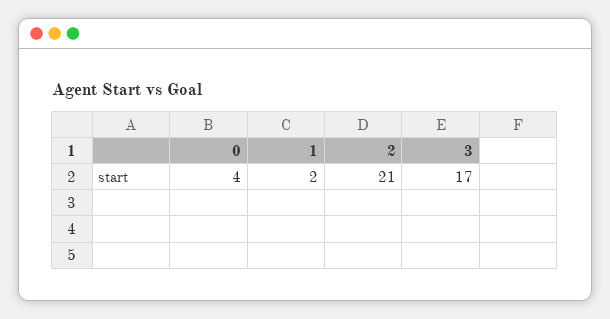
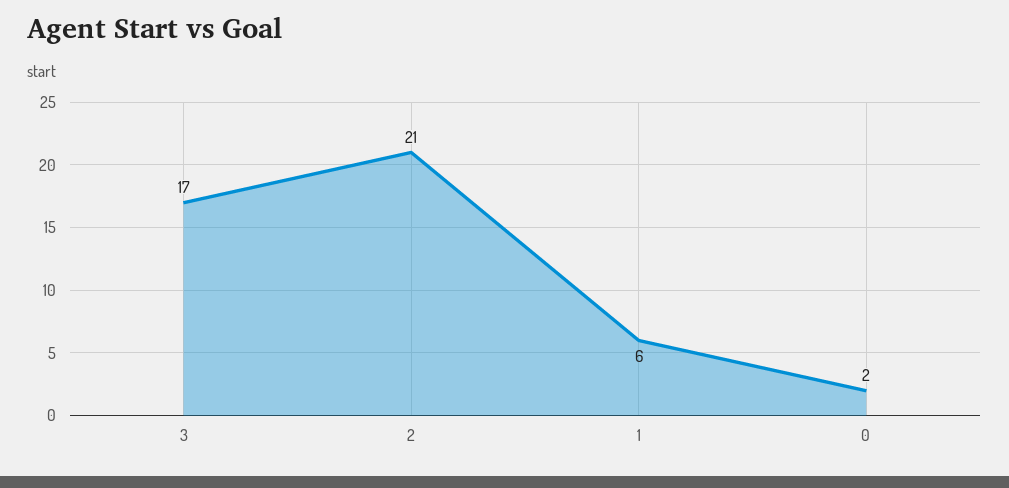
0: 4 -> 2
1: 2 -> 6

